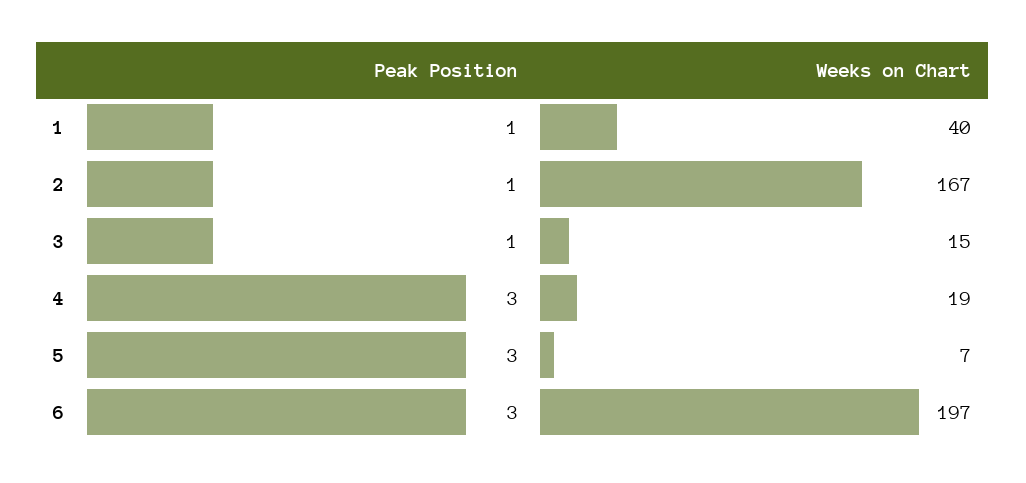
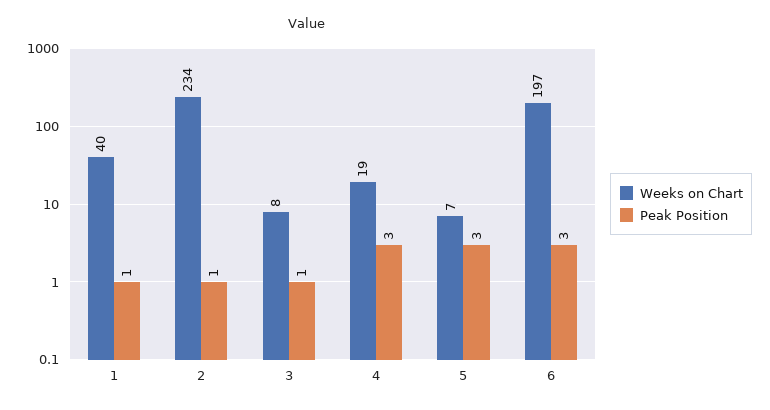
Weeks on Chart, 2: 167 -> 234
Weeks on Chart, 3: 15 -> 8

